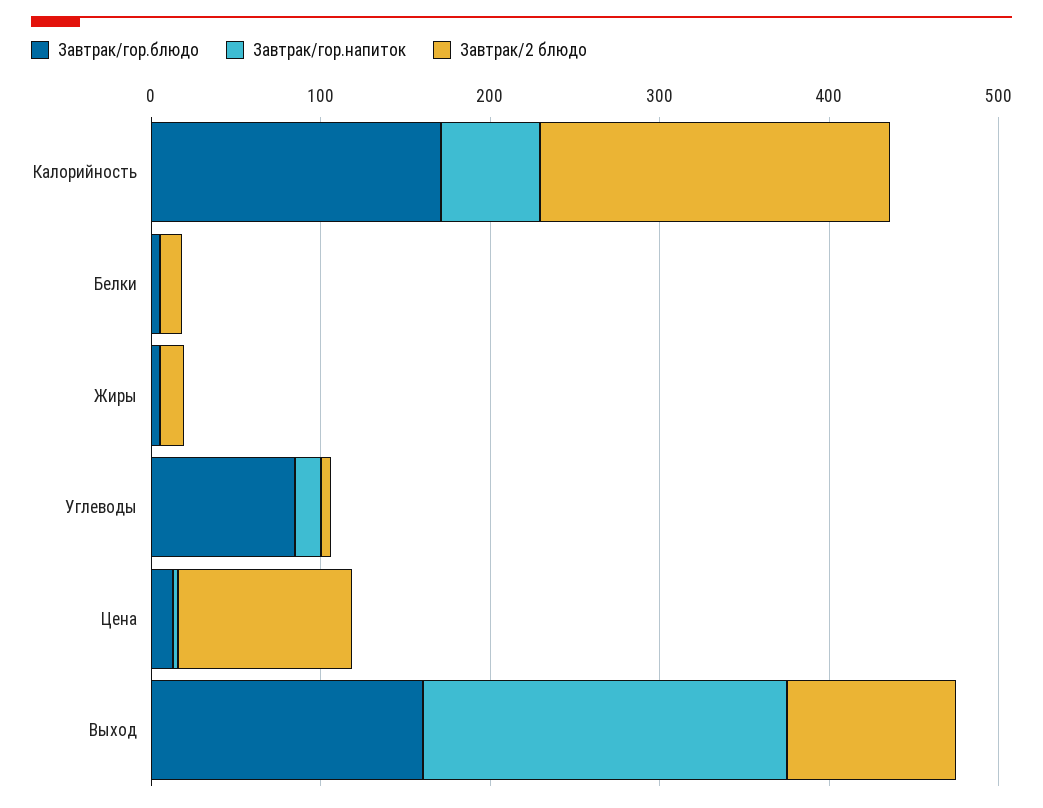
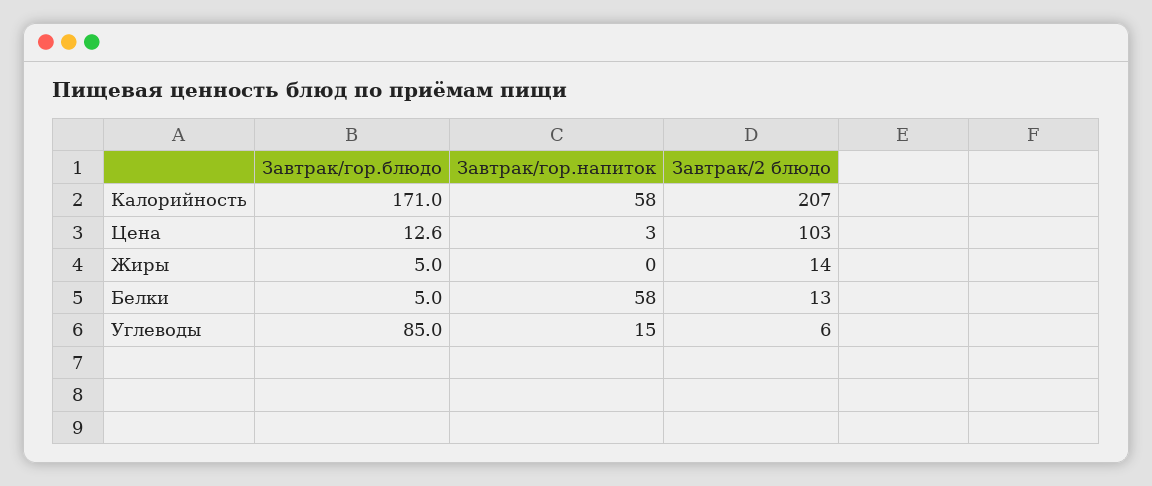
Завтрак/гор.напиток, Белки: 0 -> 58
Завтрак/гор.блюдо, Выход: 160 -> none
Завтрак/гор.напиток, Выход: 220 -> none
Завтрак/2 блюдо, Выход: 100 -> none

